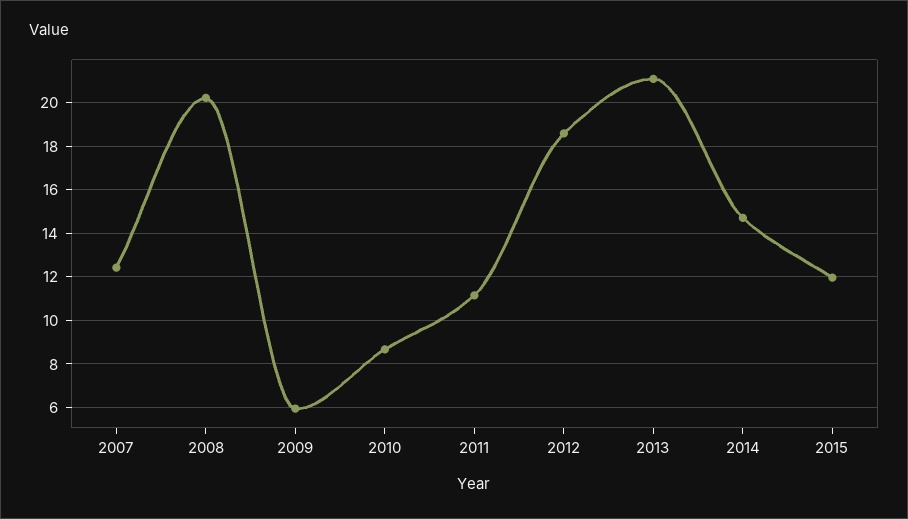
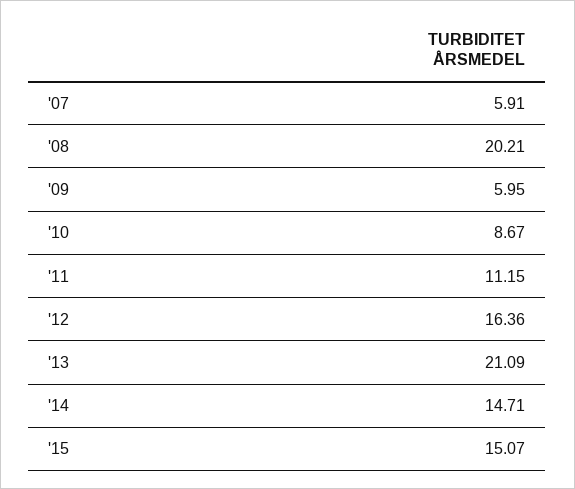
2007: 12.5 -> 5.91
2012: 18.5 -> 16.36
2015: 12 -> 15.07

